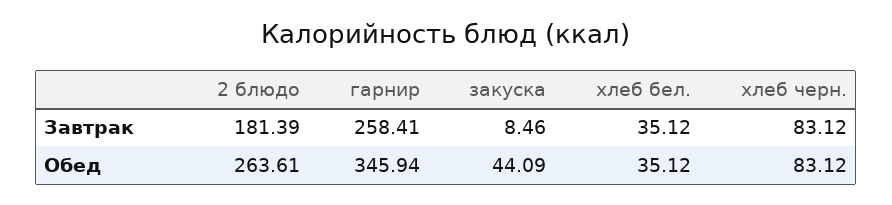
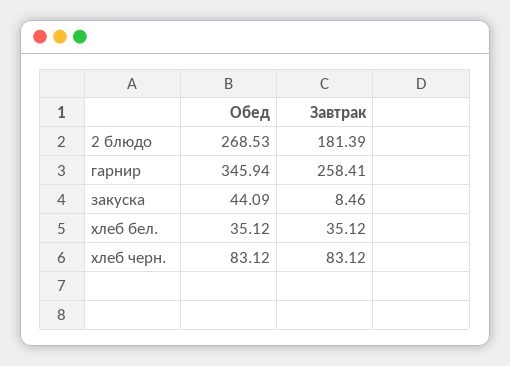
2 блюдо, Обед: 263.61 -> 268.53

